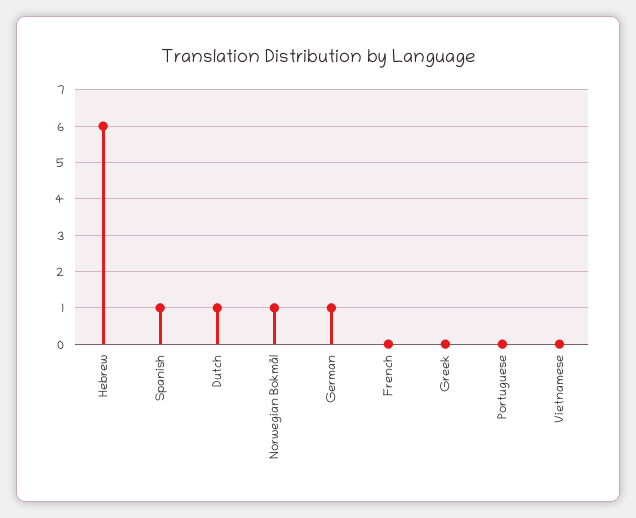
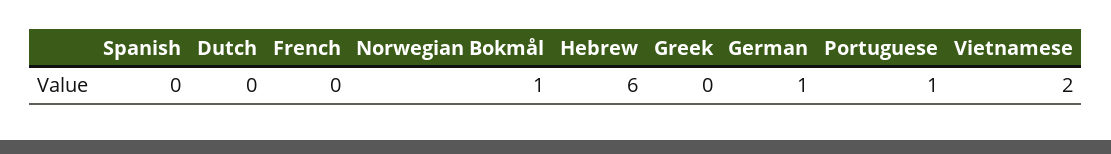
Spanish: 1 -> 0
Dutch: 1 -> 0
Portuguese: 0 -> 1
Vietnamese: 0 -> 2

